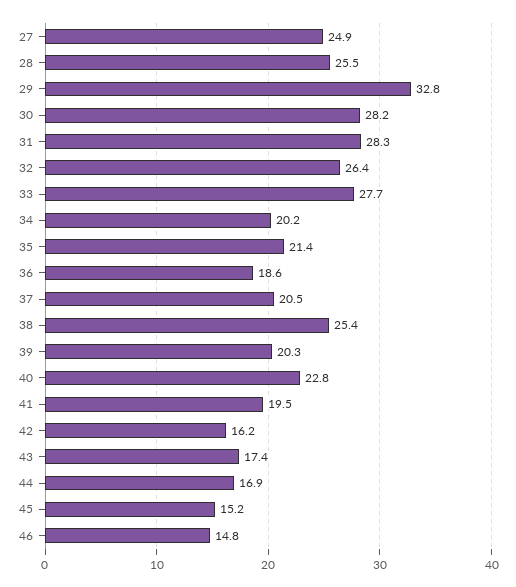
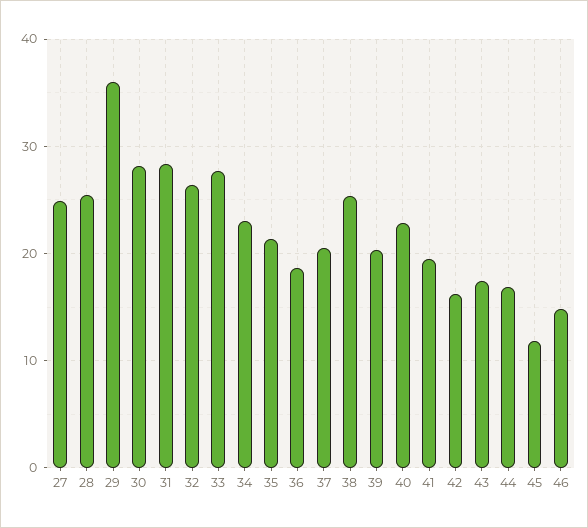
29: 32.8 -> 36
34: 20.2 -> 23
45: 15.2 -> 12

